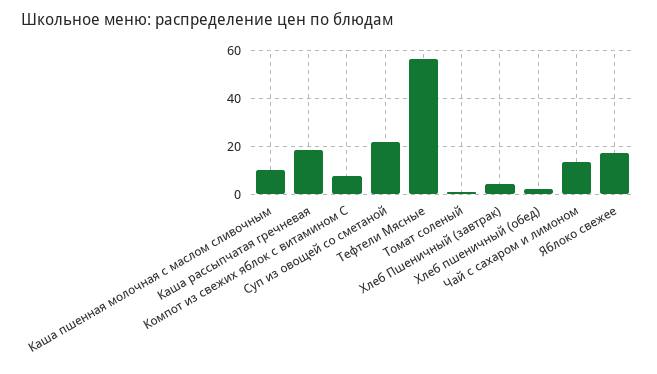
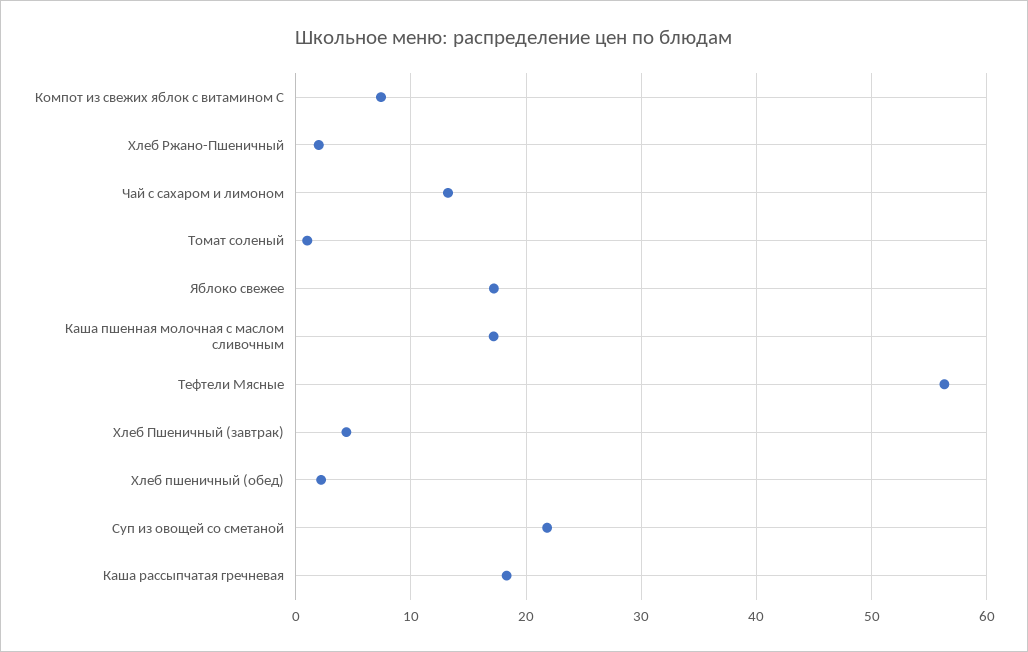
Каша пшенная молочная с маслом сливочным: 10 -> 17
Хлеб Ржано-Пшеничный: none -> 2

